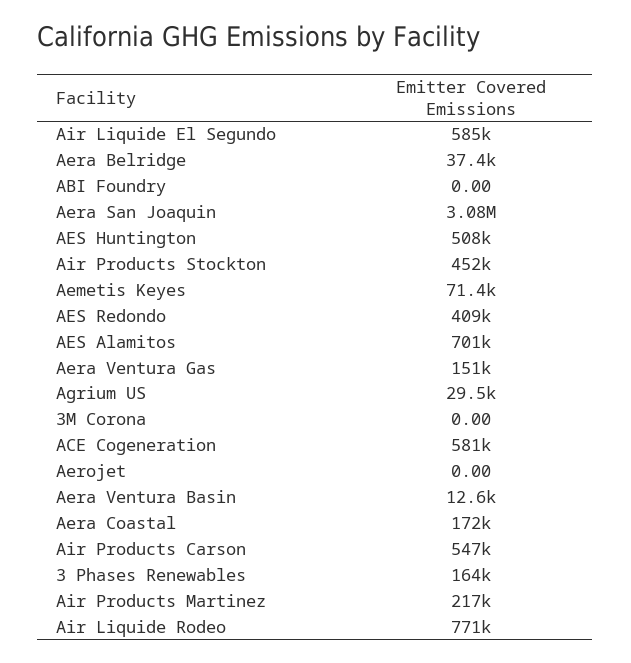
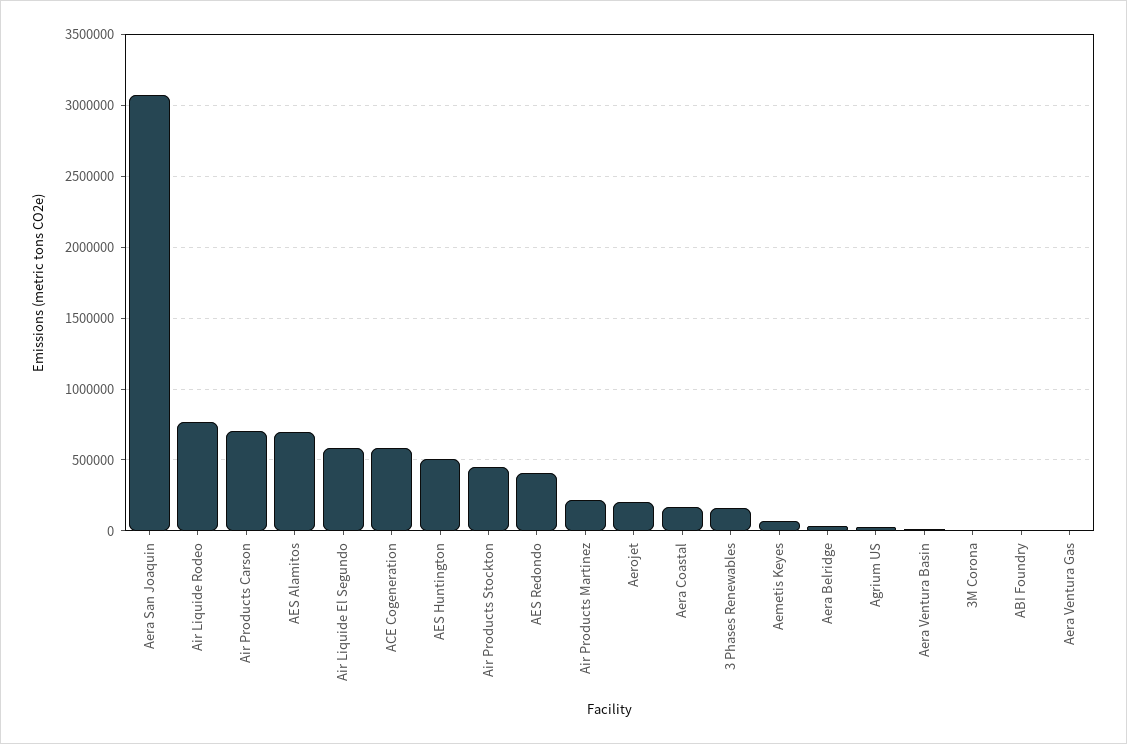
Aera Ventura Gas: 151000 -> 0
Aerojet: 0 -> 200000
Air Products Carson: 547000 -> 700000

